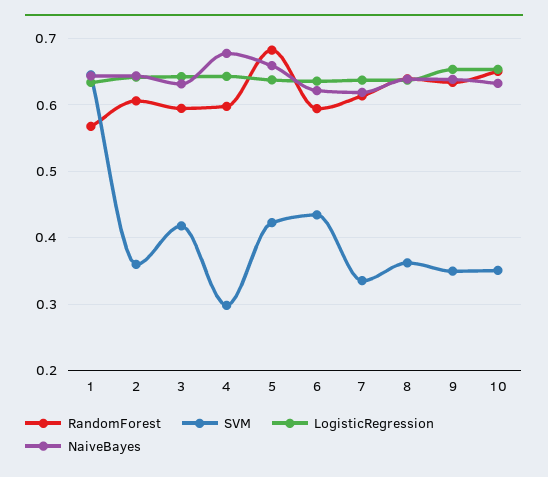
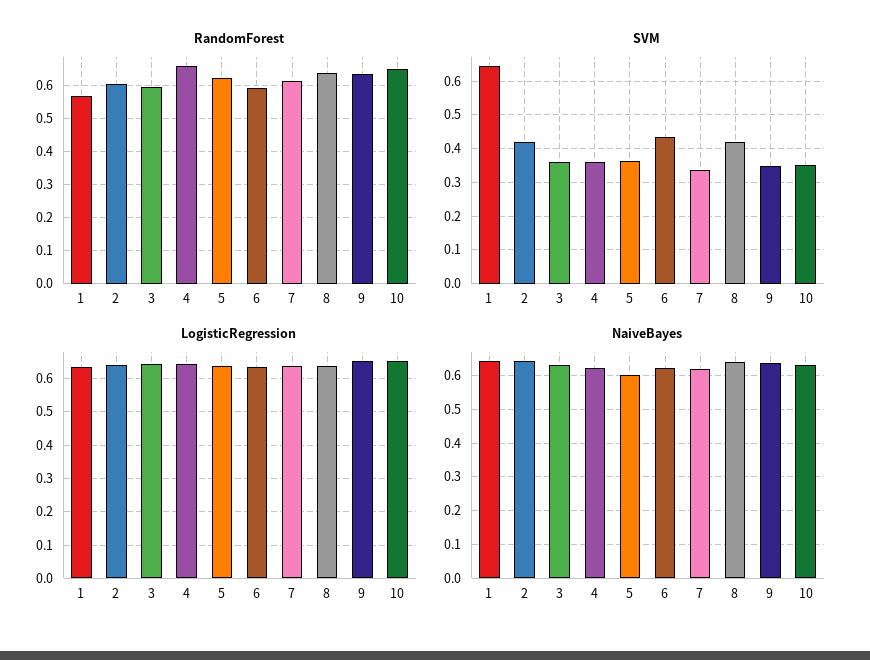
SVM, 2: 0.36 -> 0.42
SVM, 3: 0.42 -> 0.36
RandomForest, 4: 0.6 -> 0.66
SVM, 4: 0.3 -> 0.36
NaiveBayes, 4: 0.68 -> 0.62
RandomForest, 5: 0.68 -> 0.62
SVM, 5: 0.42 -> 0.36
NaiveBayes, 5: 0.66 -> 0.6
SVM, 8: 0.36 -> 0.42

